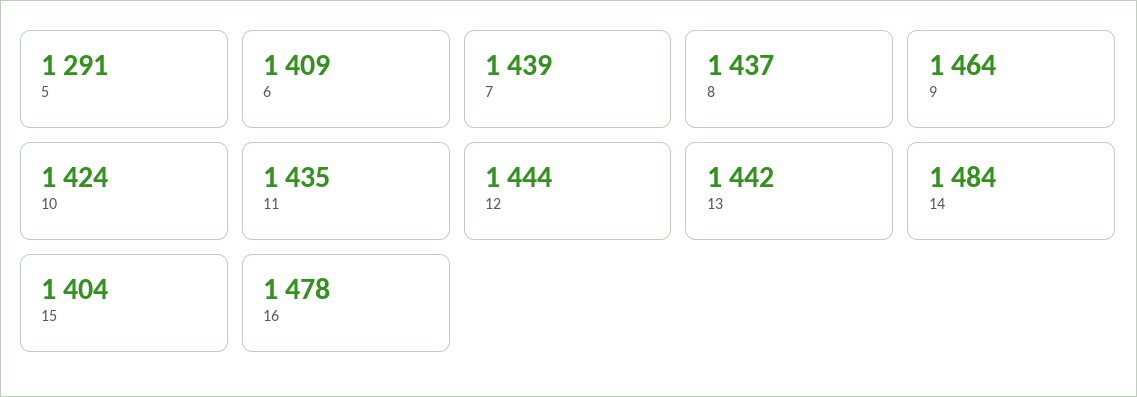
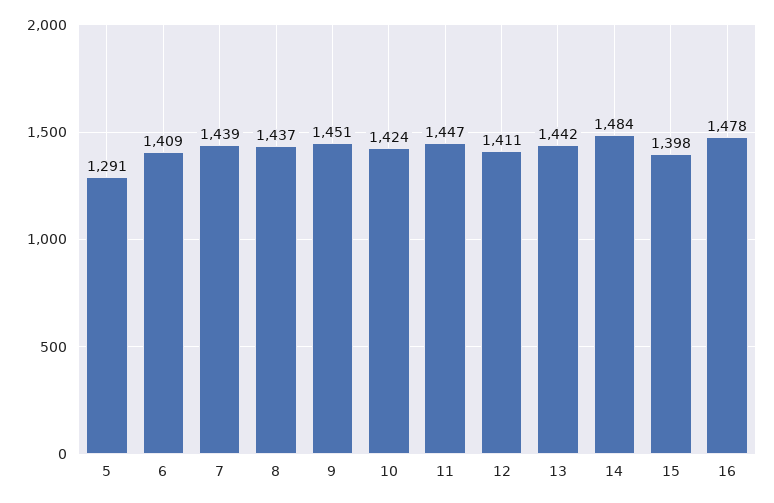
9: 1464 -> 1451
11: 1435 -> 1447
12: 1444 -> 1411
15: 1404 -> 1398

